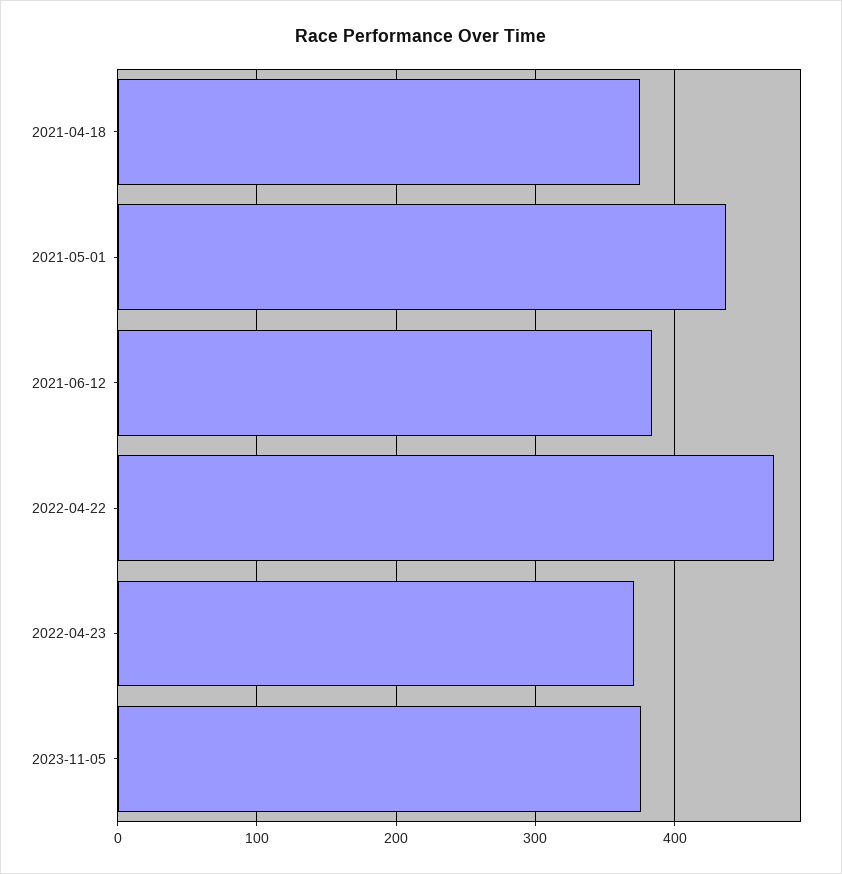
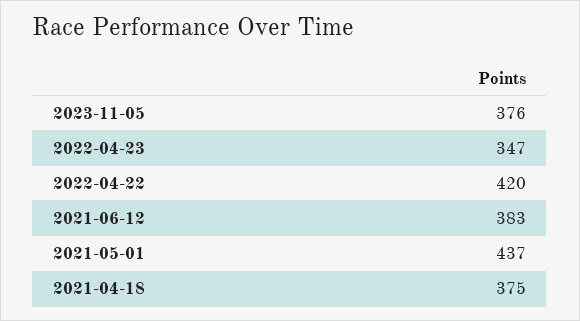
2022-04-22: 470 -> 420
2022-04-23: 370 -> 347

